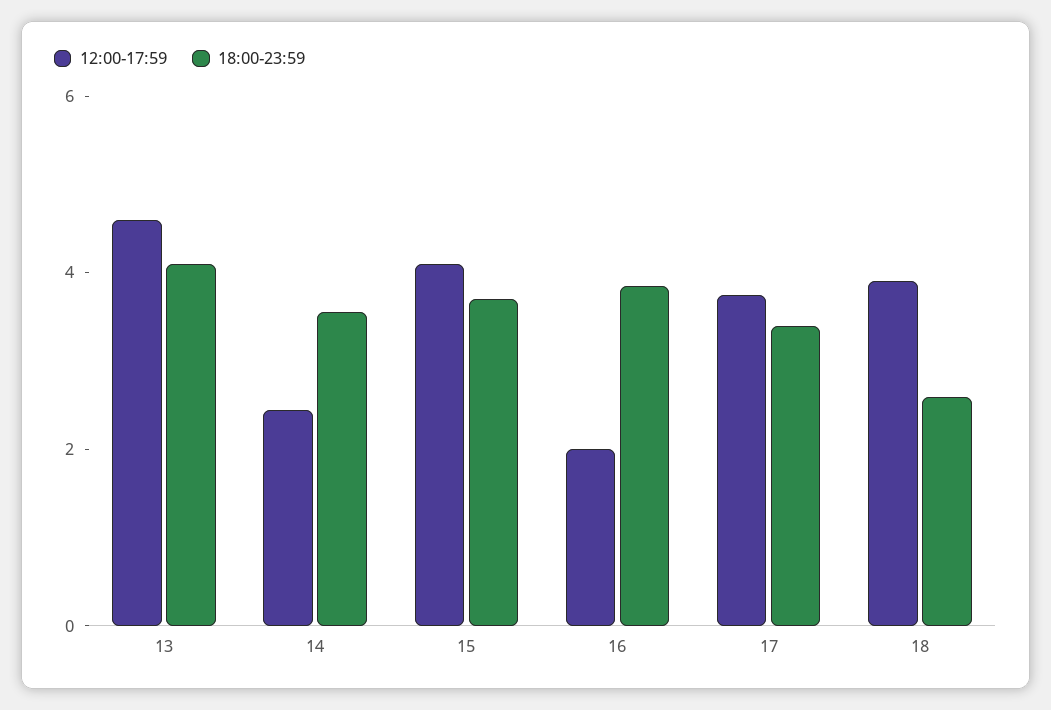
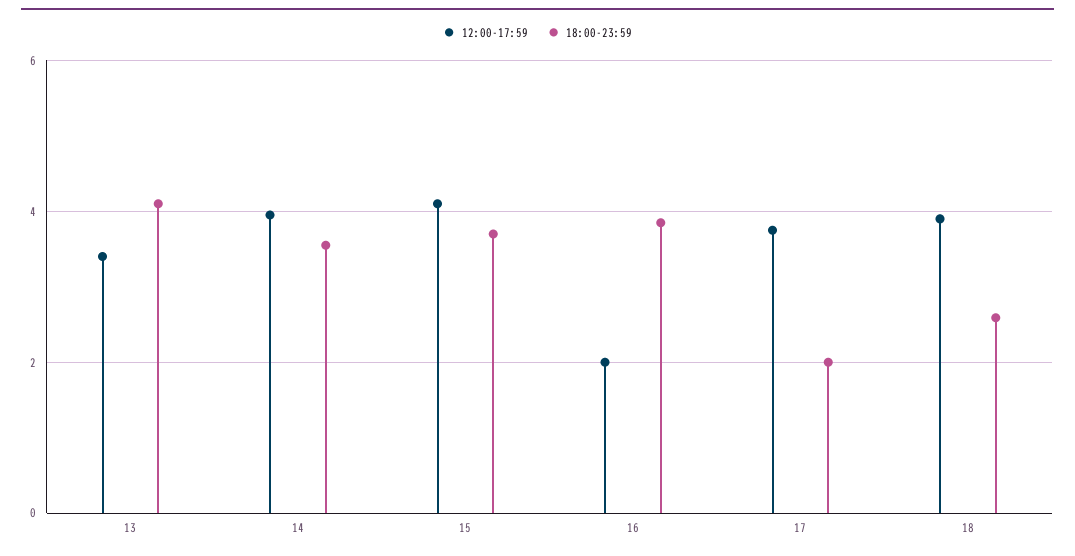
12:00-17:59, 13: 4.5 -> 3.4
12:00-17:59, 14: 2.5 -> 4
18:00-23:59, 17: 3.5 -> 2

